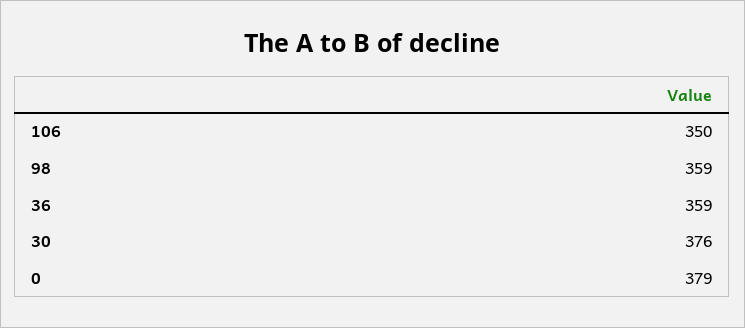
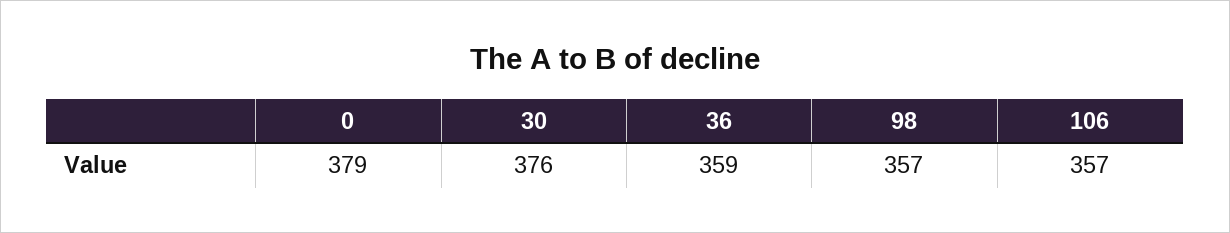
106: 350 -> 357
98: 359 -> 357

